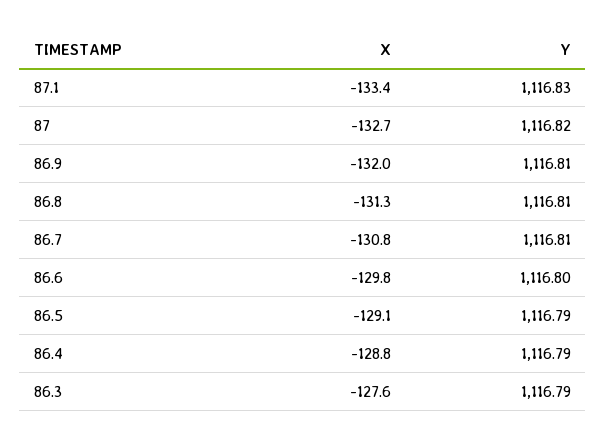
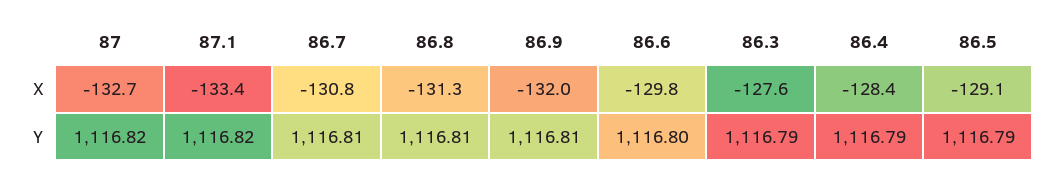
Y, 87.1: 1116.83 -> 1116.82
X, 86.4: -128.8 -> -128.4

